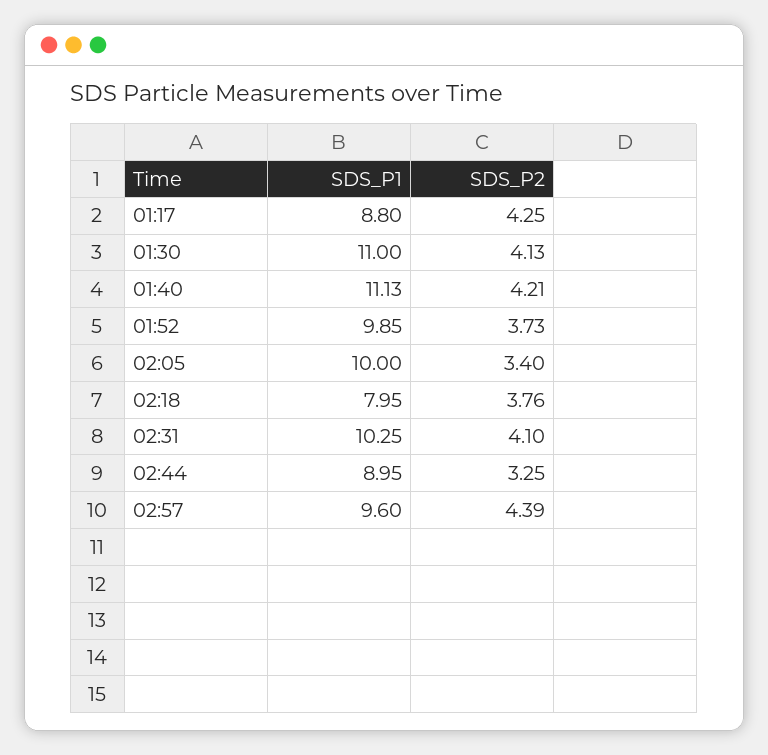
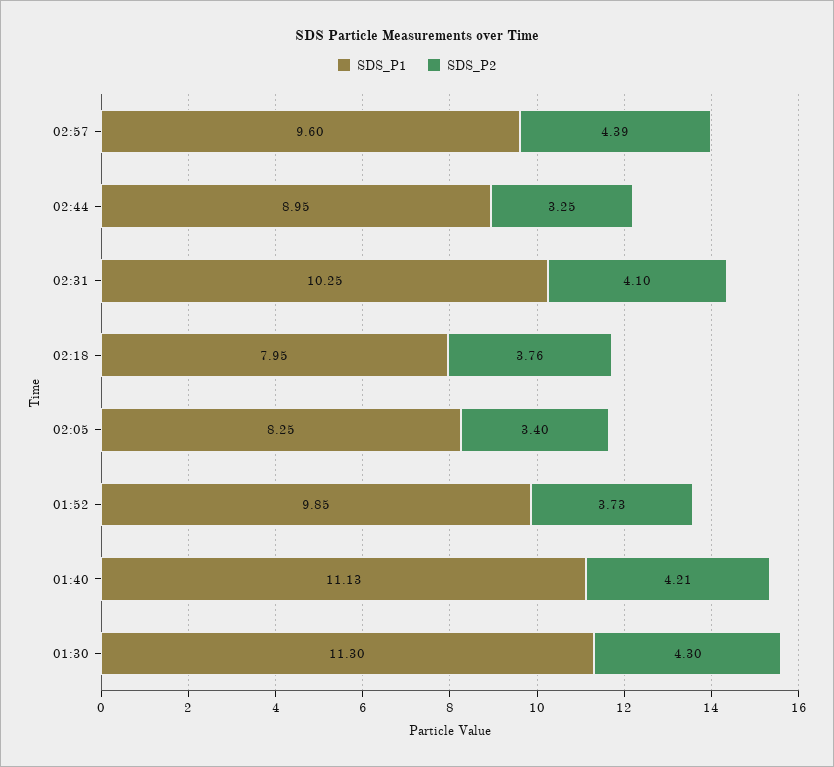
SDS_P1, 01:17: 8.8 -> none
SDS_P2, 01:17: 4.25 -> none
SDS_P1, 01:30: 11 -> 11.3
SDS_P2, 01:30: 4.13 -> 4.3
SDS_P1, 02:05: 10 -> 8.25

